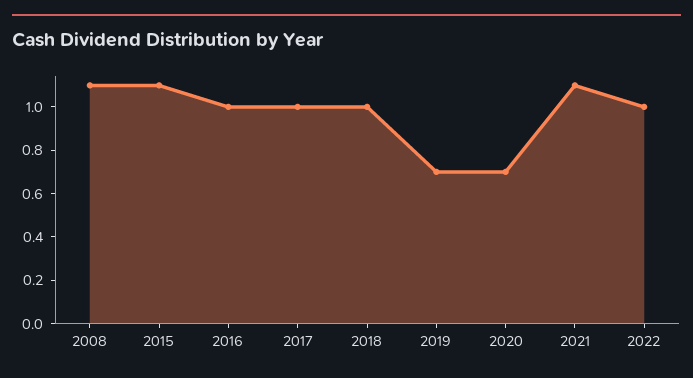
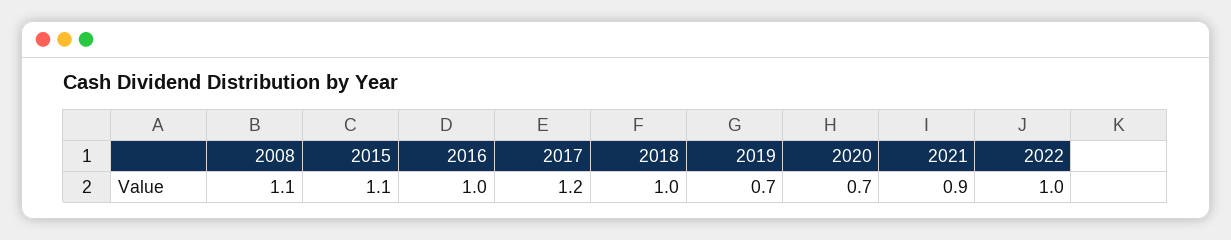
2017: 1 -> 1.2
2021: 1.1 -> 0.9

